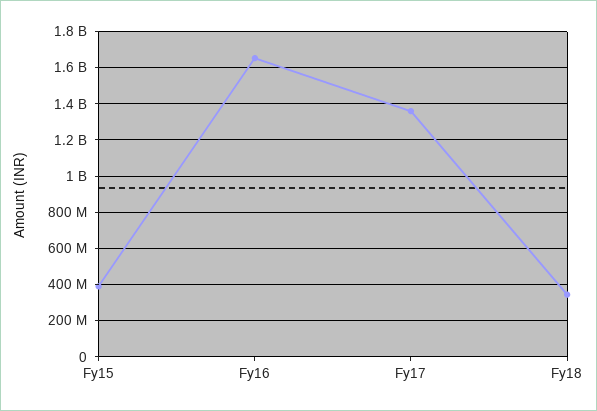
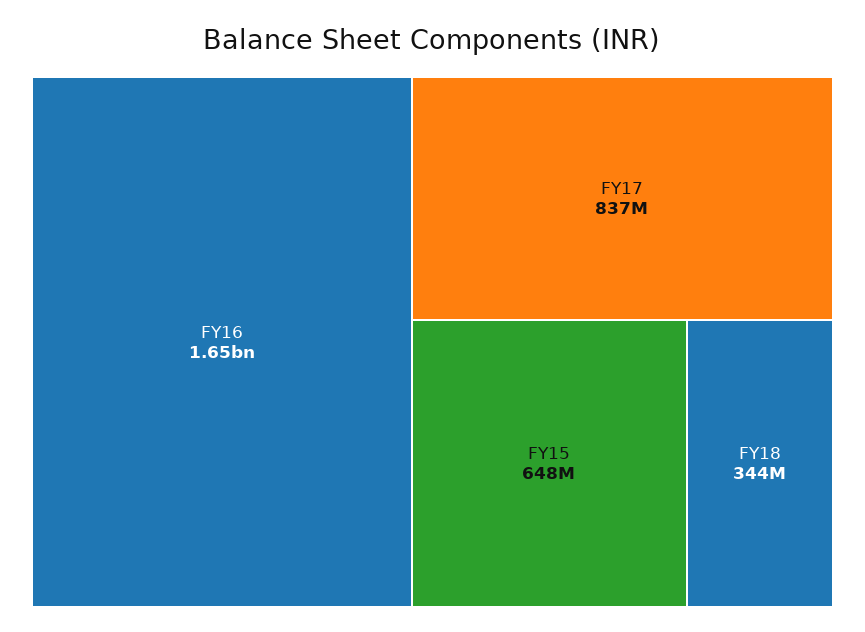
Fy15: 400000000 -> 648000000
Fy17: 1350000000 -> 837000000

